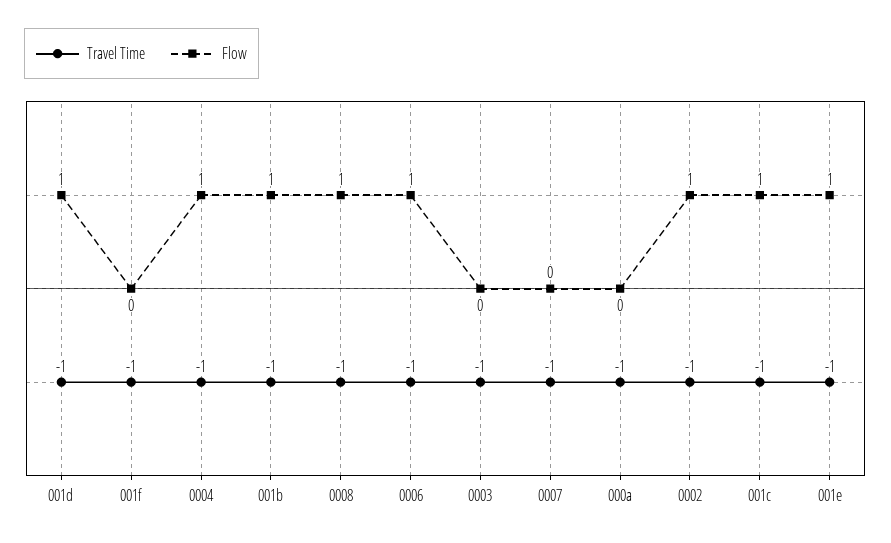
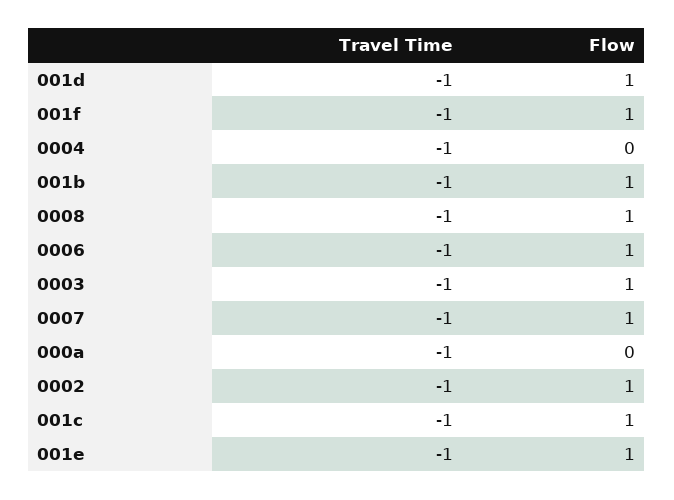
Flow, 001f: 0 -> 1
Flow, 0004: 1 -> 0
Flow, 0003: 0 -> 1
Flow, 0007: 0 -> 1

